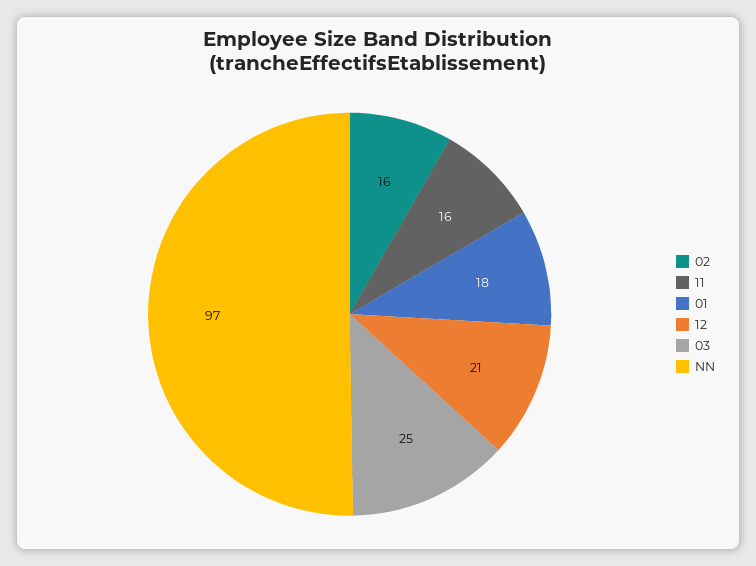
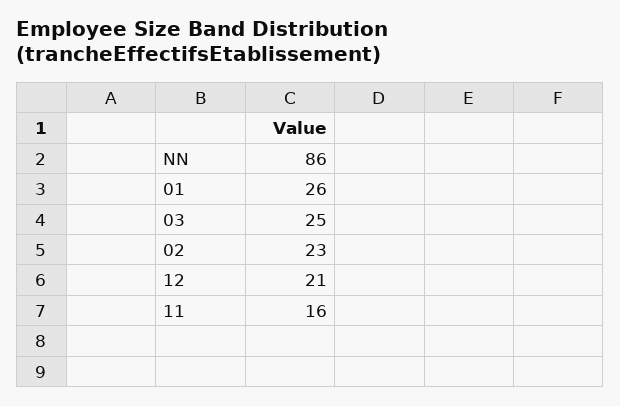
02: 16 -> 23
01: 18 -> 26
NN: 97 -> 86

